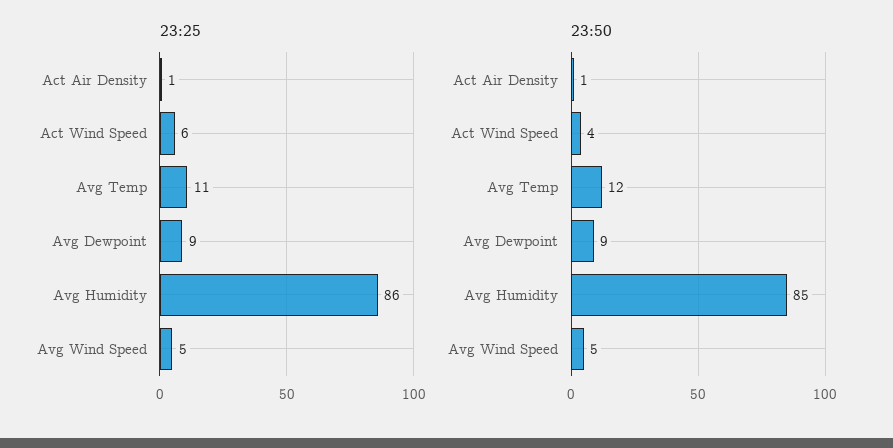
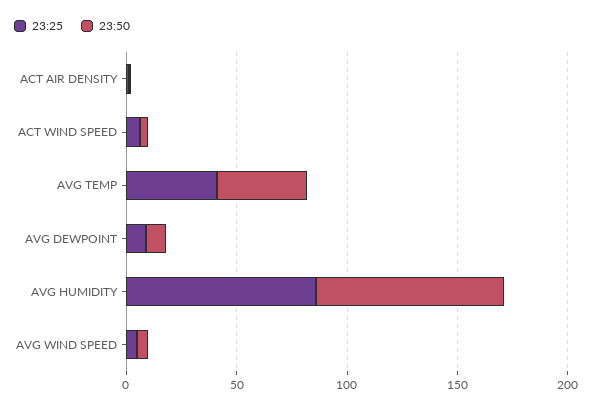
23:25, Avg Temp: 11 -> 40
23:50, Avg Temp: 12 -> 40

